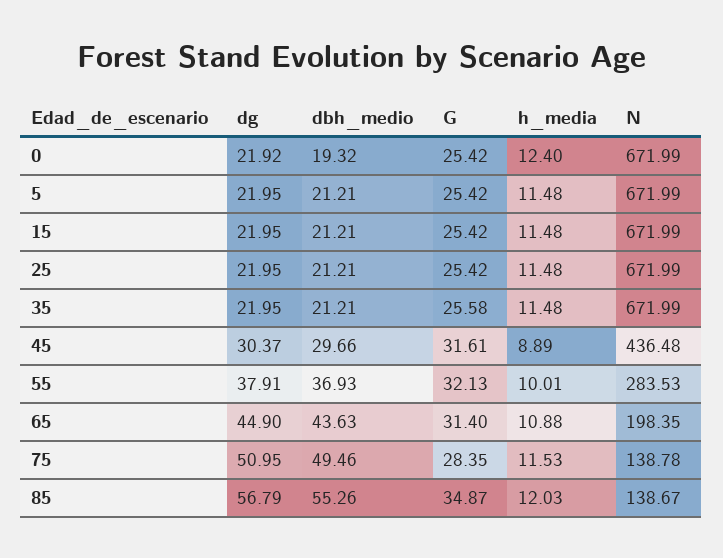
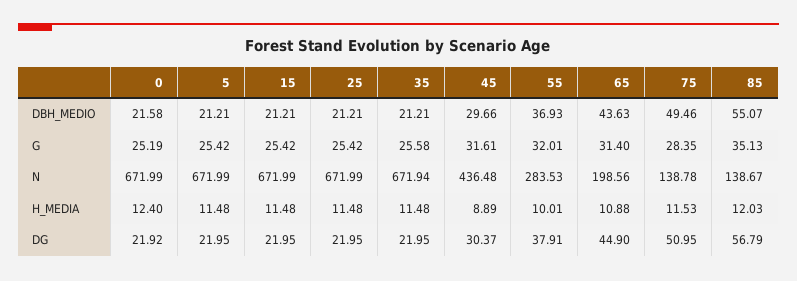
dbh_medio, 0: 19.32 -> 21.58
G, 0: 25.42 -> 25.19
N, 35: 671.99 -> 671.94
G, 55: 32.13 -> 32.01
N, 65: 198.35 -> 198.56
dbh_medio, 85: 55.26 -> 55.07
G, 85: 34.87 -> 35.13

